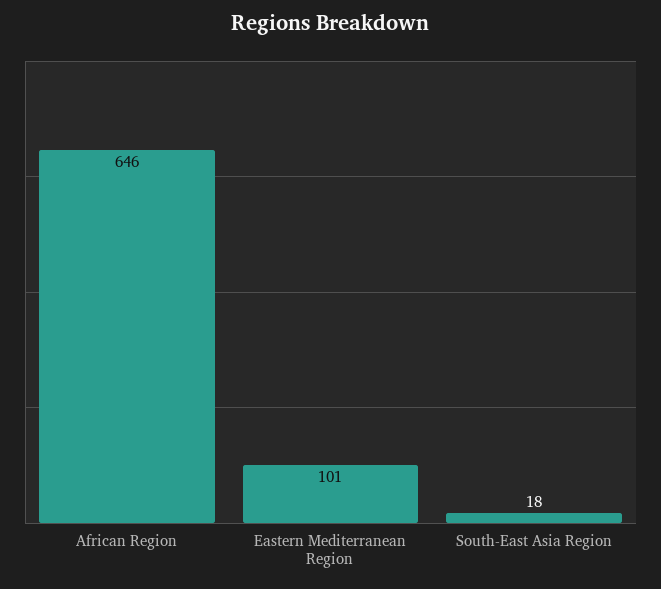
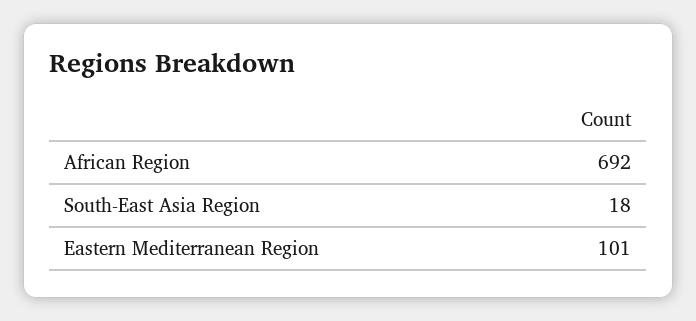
African Region: 646 -> 692

